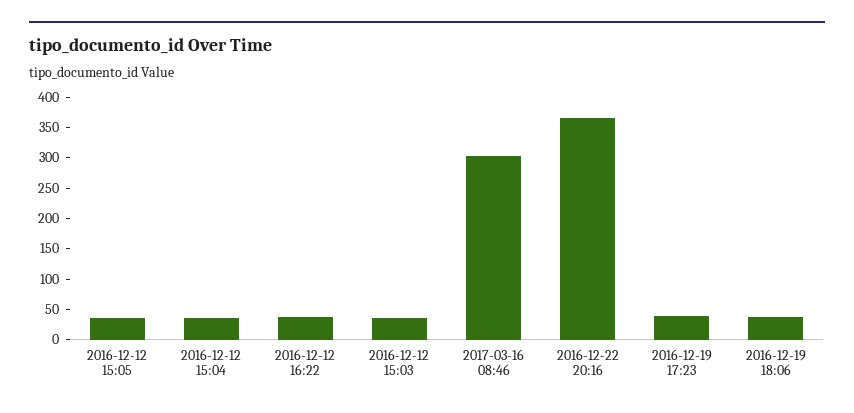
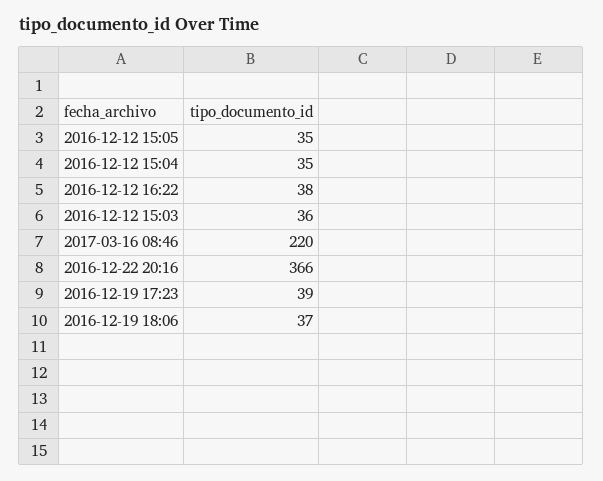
2017-03-16 08:46: 300 -> 220

